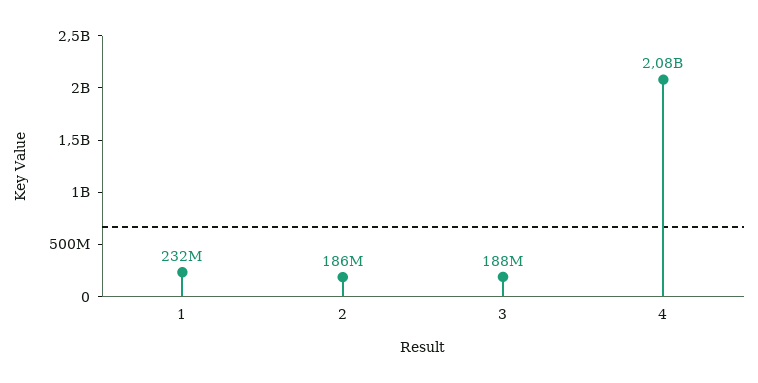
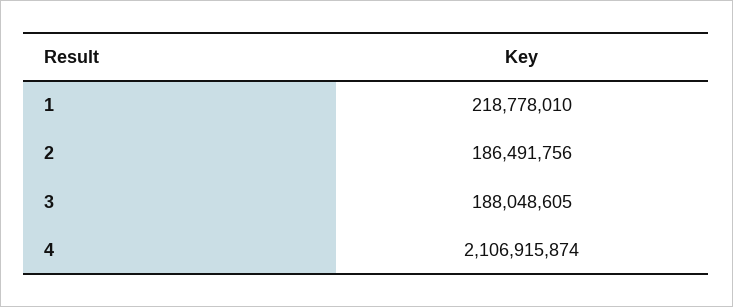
1: 232000000 -> 218778010
4: 2080000000 -> 2106915874

